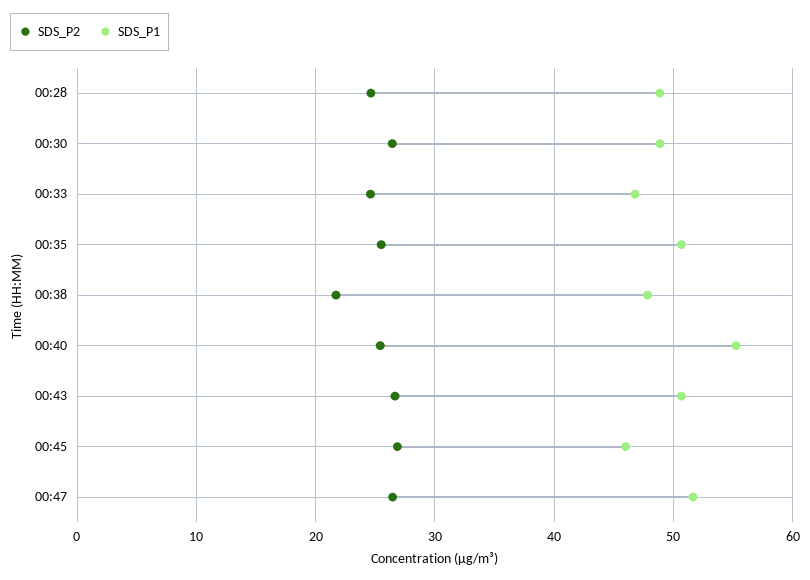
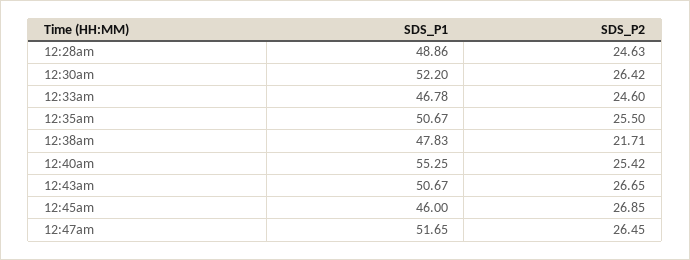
SDS_P1, 00:30: 49 -> 52.2

